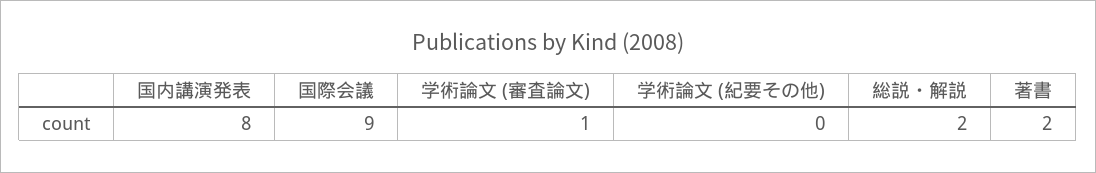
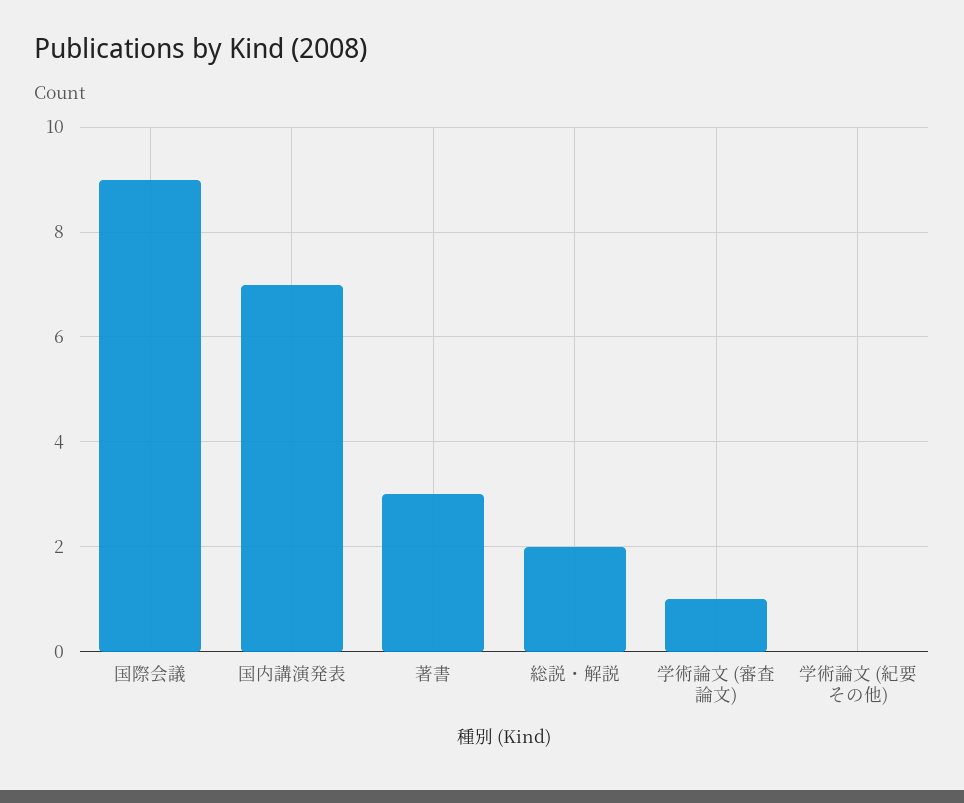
国内講演発表: 8 -> 7
著書: 2 -> 3

